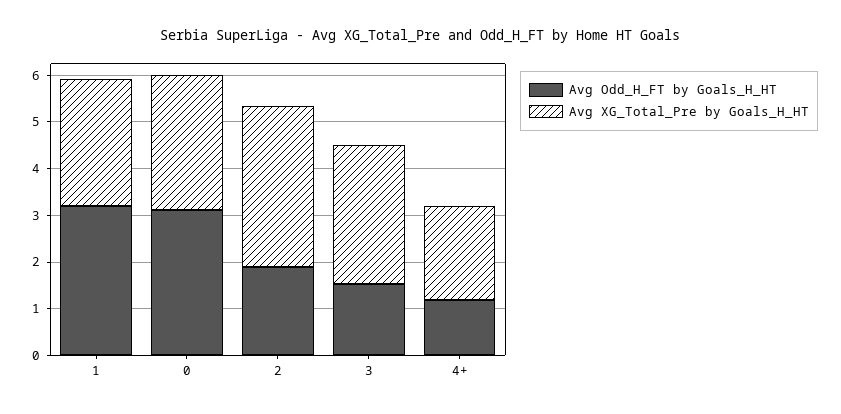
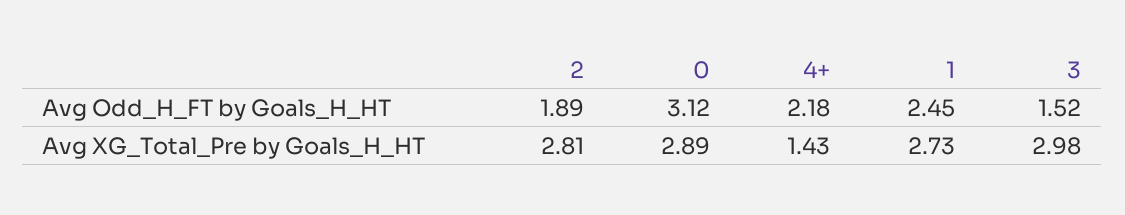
Avg Odd_H_FT by Goals_H_HT, 1: 3.2 -> 2.45
Avg XG_Total_Pre by Goals_H_HT, 2: 3.4 -> 2.81
Avg Odd_H_FT by Goals_H_HT, 4+: 1.2 -> 2.18
Avg XG_Total_Pre by Goals_H_HT, 4+: 2 -> 1.43

